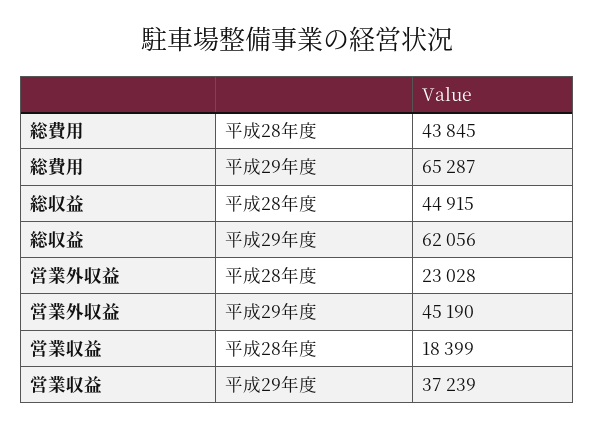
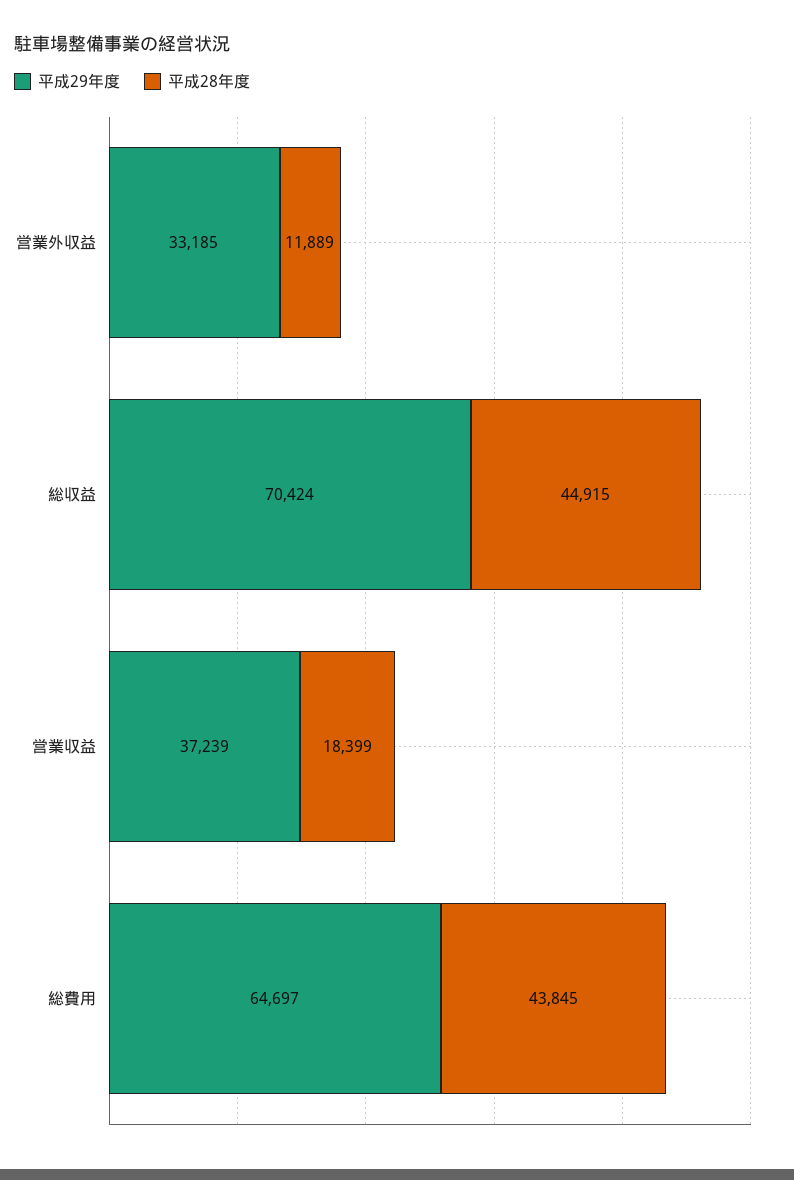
平成29年度, 総費用: 65287 -> 64697
平成29年度, 総収益: 62056 -> 70424
平成28年度, 営業外収益: 23028 -> 11889
平成29年度, 営業外収益: 45190 -> 33185

